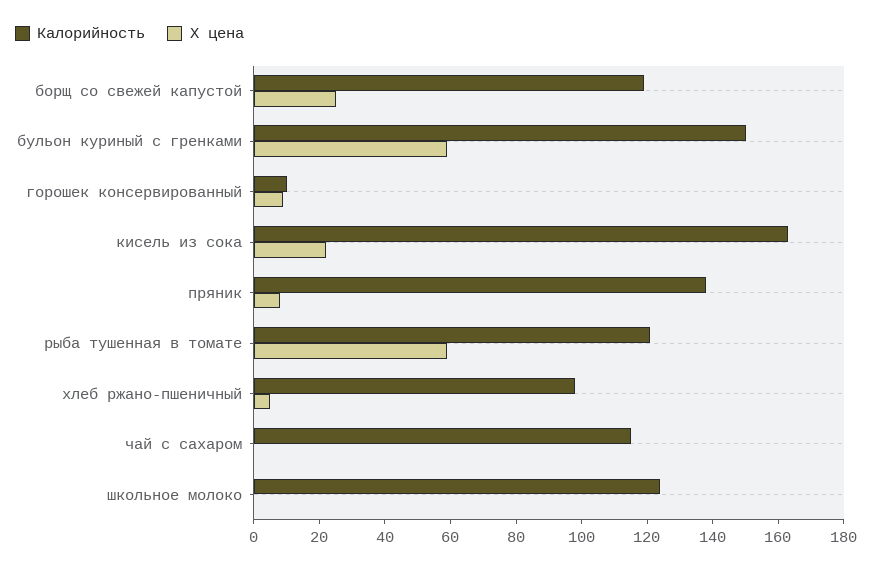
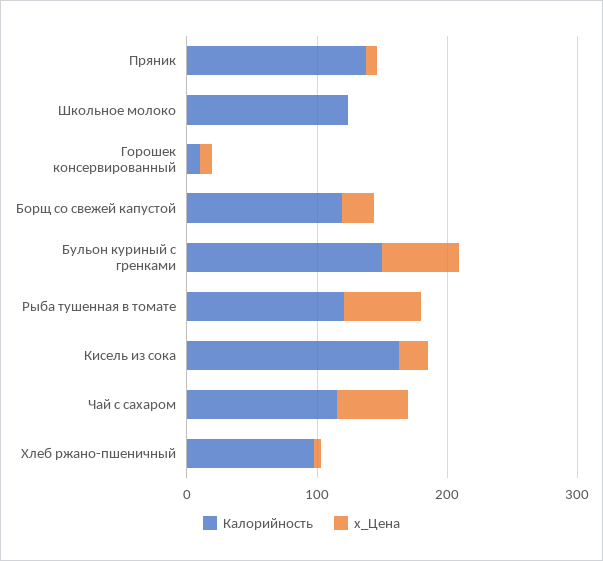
X цена, чай с сахаром: 0 -> 60

